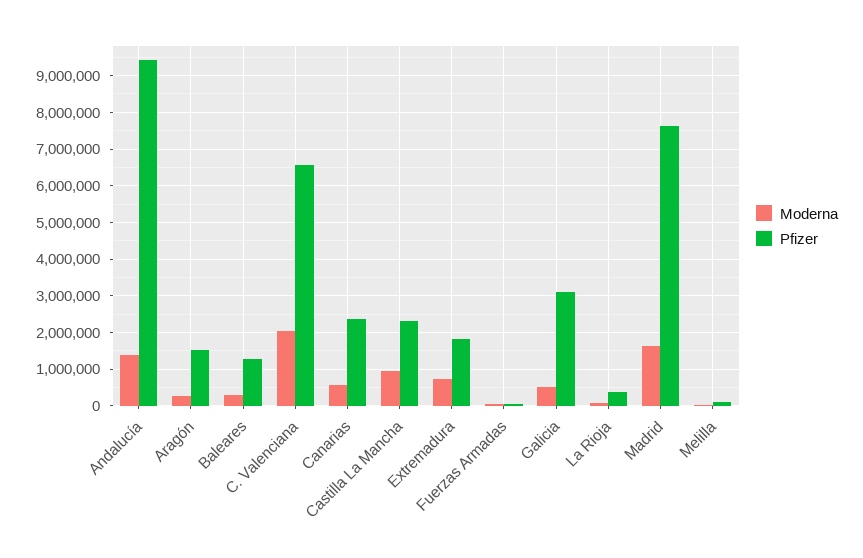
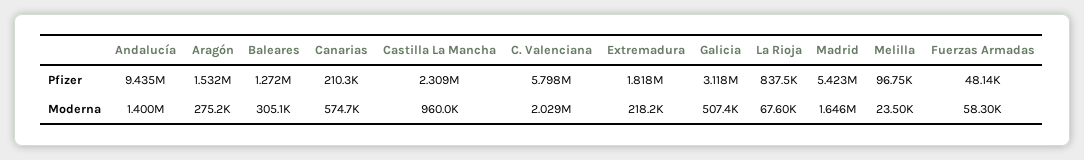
Pfizer, C. Valenciana: 6600000 -> 5798000
Pfizer, Canarias: 2400000 -> 210300
Moderna, Extremadura: 800000 -> 218200
Pfizer, La Rioja: 400000 -> 837500
Pfizer, Madrid: 7600000 -> 5423000

